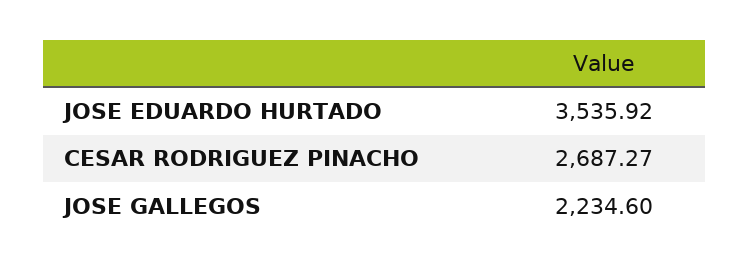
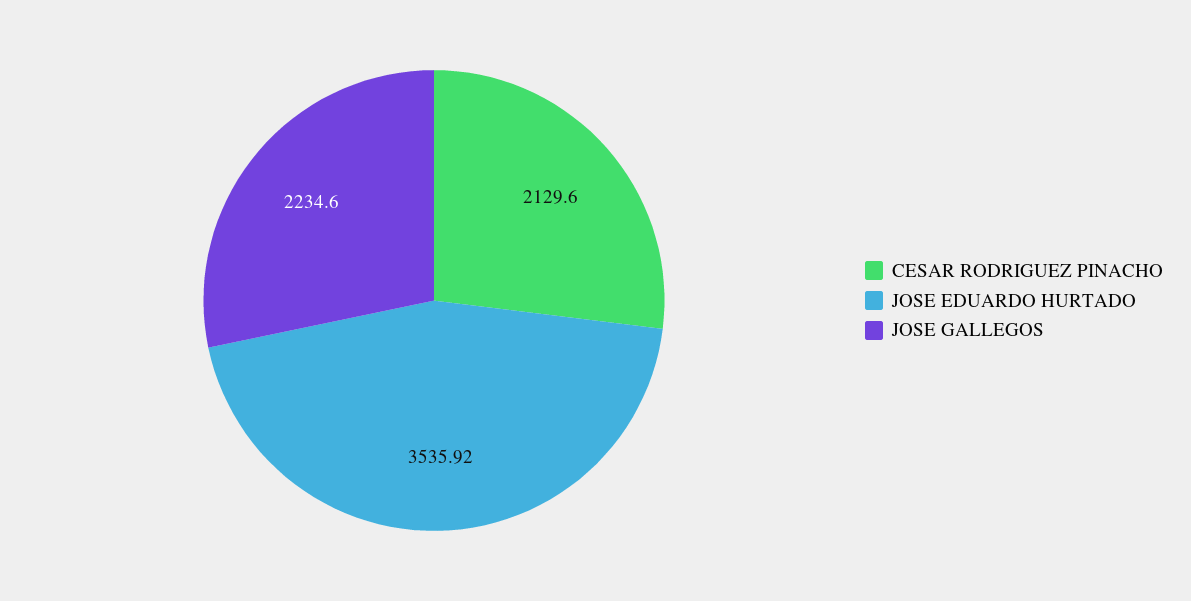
CESAR RODRIGUEZ PINACHO: 2687.27 -> 2129.6

